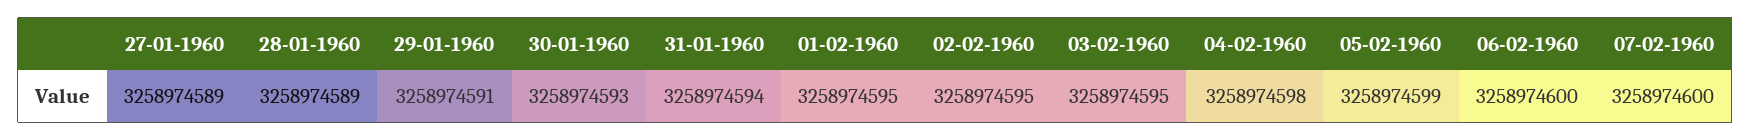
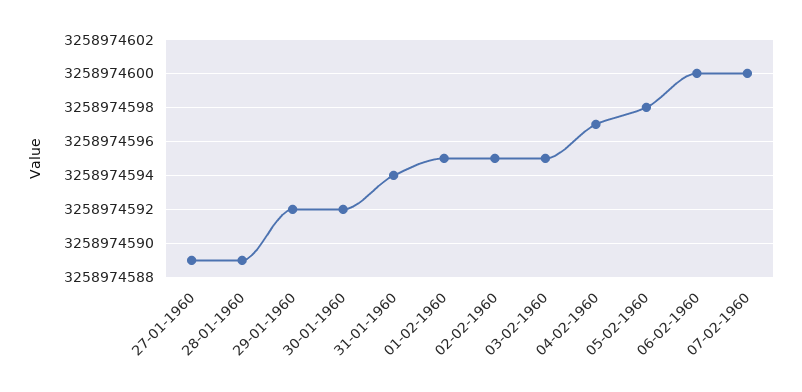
29-01-1960: 3258974591 -> 3258974592
30-01-1960: 3258974593 -> 3258974592
04-02-1960: 3258974598 -> 3258974597
05-02-1960: 3258974599 -> 3258974598

